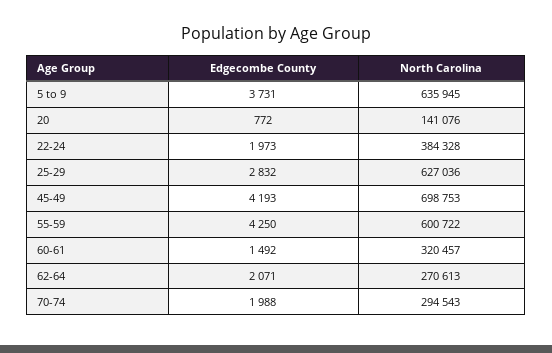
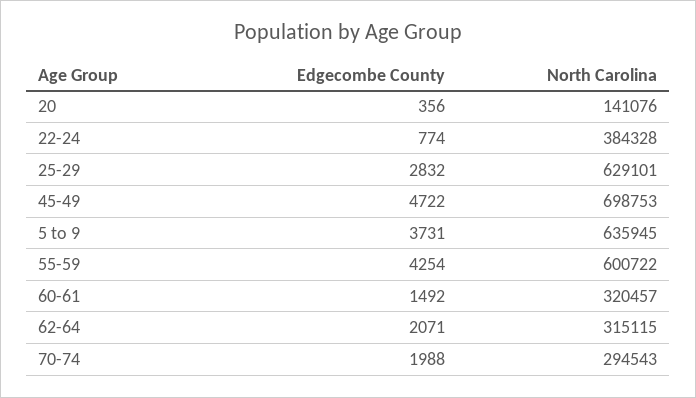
Edgecombe County, 20: 772 -> 356
Edgecombe County, 22-24: 1973 -> 774
North Carolina, 25-29: 627036 -> 629101
Edgecombe County, 45-49: 4193 -> 4722
Edgecombe County, 55-59: 4250 -> 4254
North Carolina, 62-64: 270613 -> 315115

